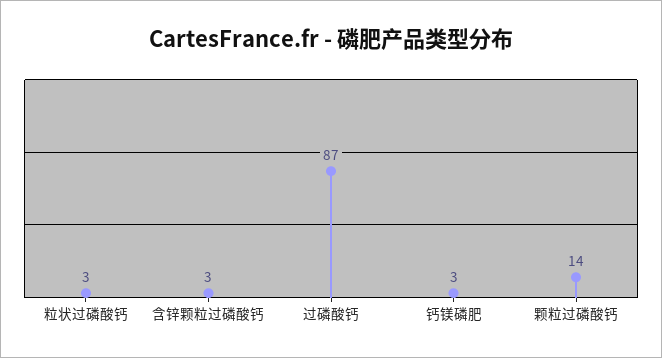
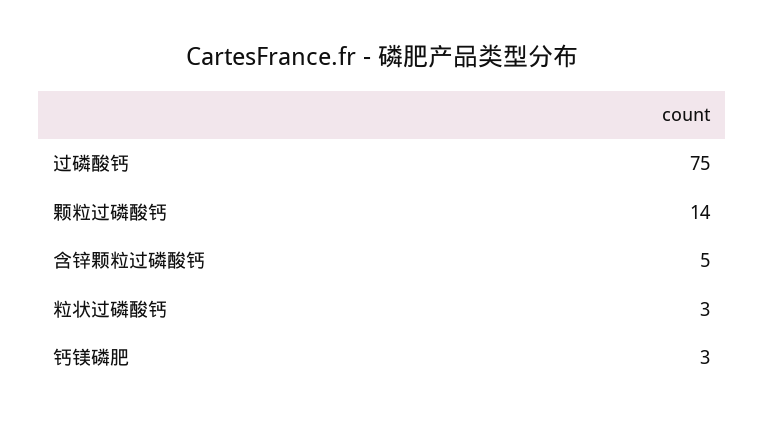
含锌颗粒过磷酸钙: 3 -> 5
过磷酸钙: 87 -> 75

